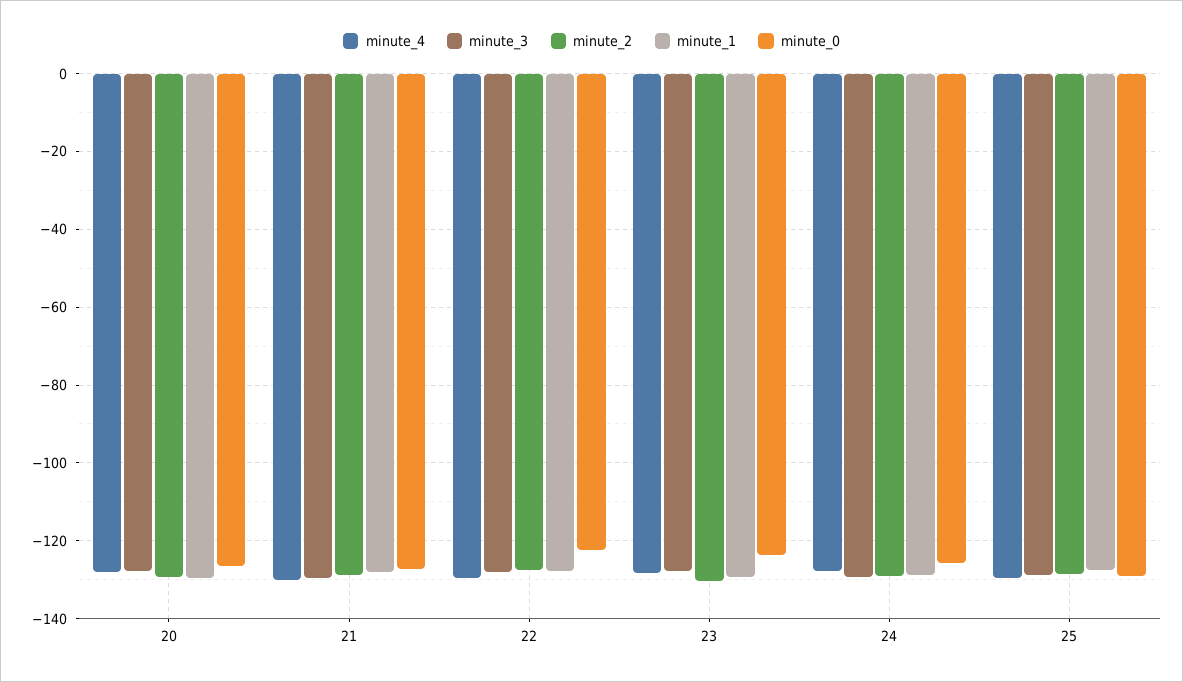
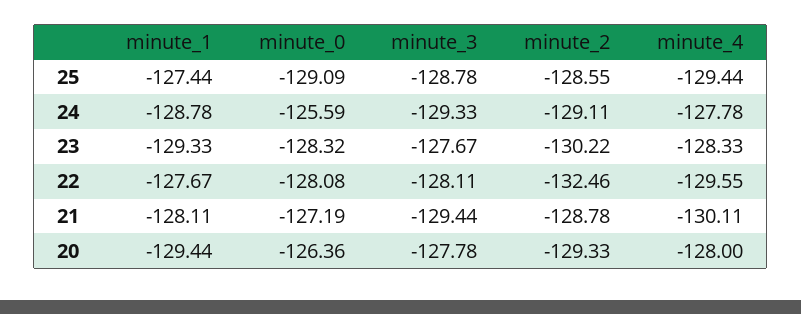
minute_2, 22: -128 -> -132.46
minute_0, 22: -122 -> -128.08
minute_0, 23: -124 -> -128.32

